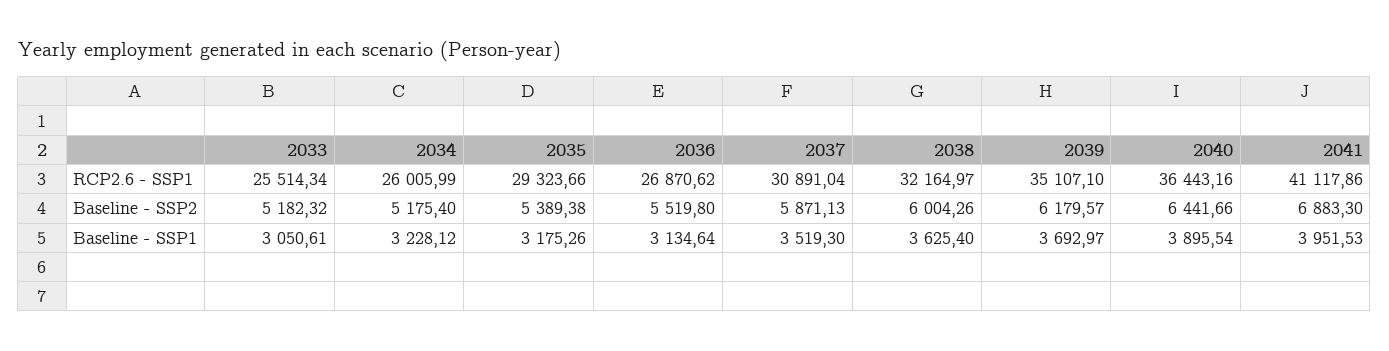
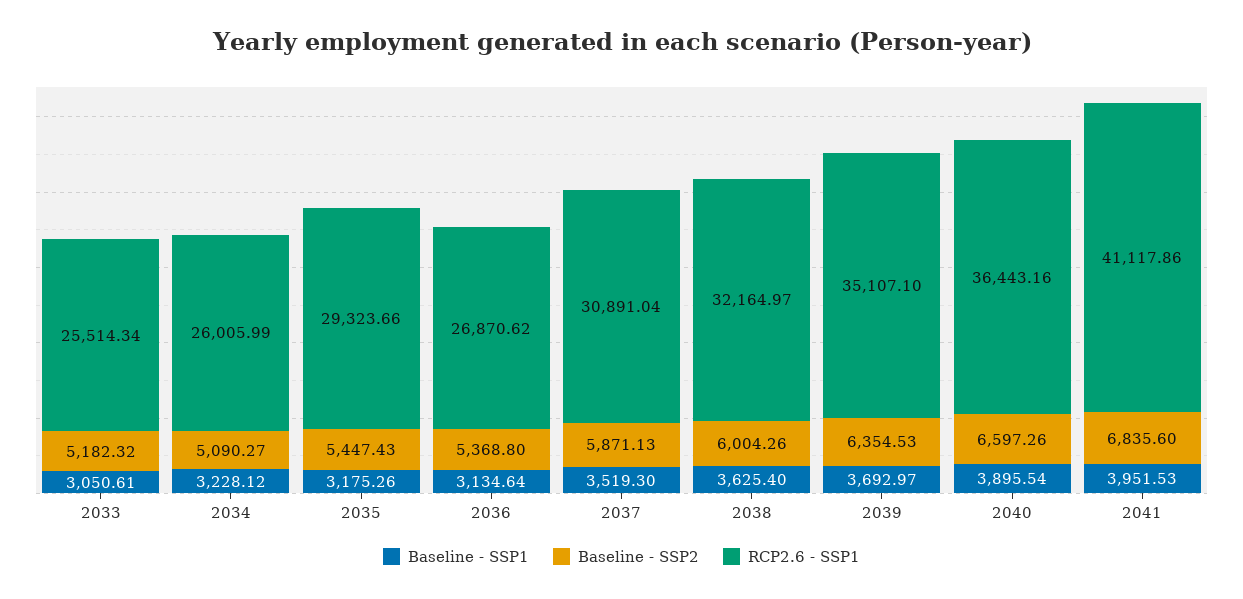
Baseline - SSP2, 2034: 5175.4 -> 5090.27
Baseline - SSP2, 2035: 5389.38 -> 5447.43
Baseline - SSP2, 2036: 5519.8 -> 5368.8
Baseline - SSP2, 2039: 6179.57 -> 6354.53
Baseline - SSP2, 2040: 6441.66 -> 6597.26
Baseline - SSP2, 2041: 6883.3 -> 6835.6

